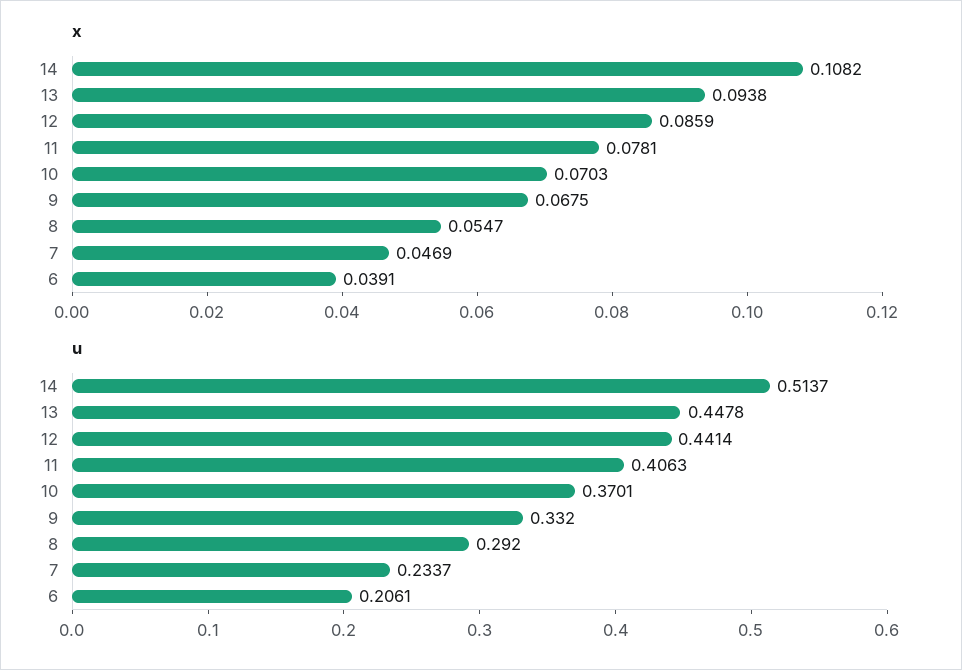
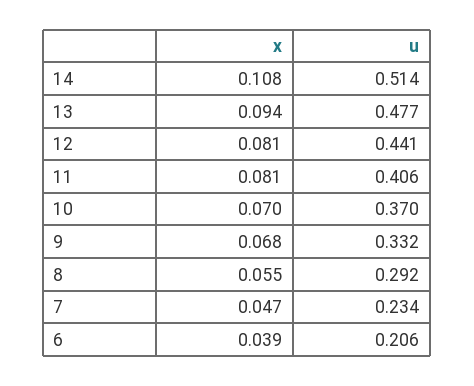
x, 12: 0.0859 -> 0.081
x, 11: 0.0781 -> 0.081
u, 13: 0.4478 -> 0.477

